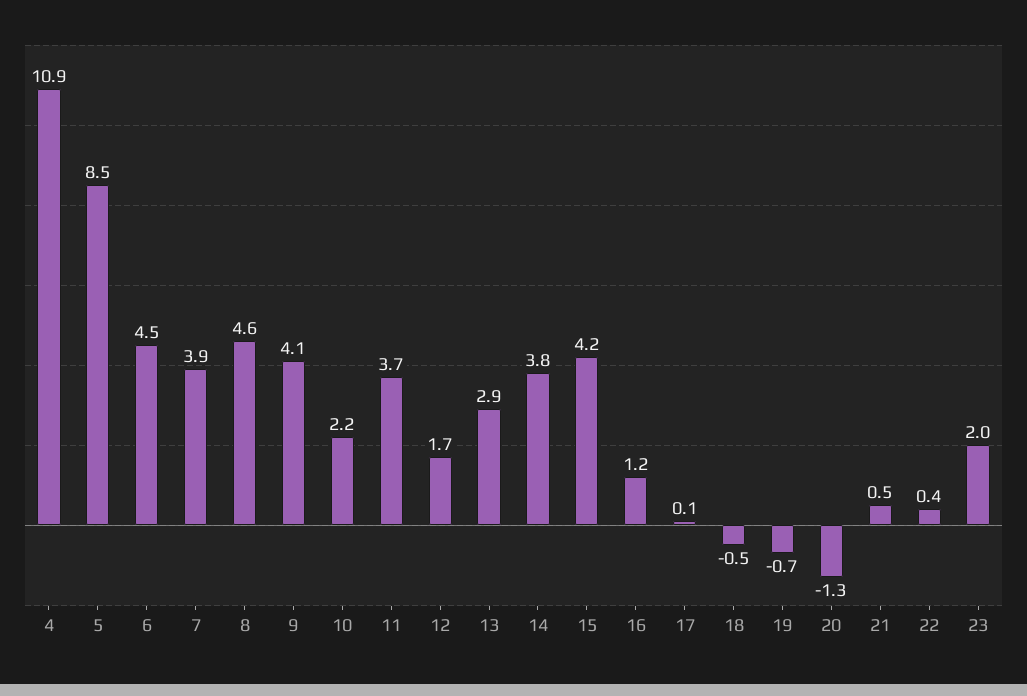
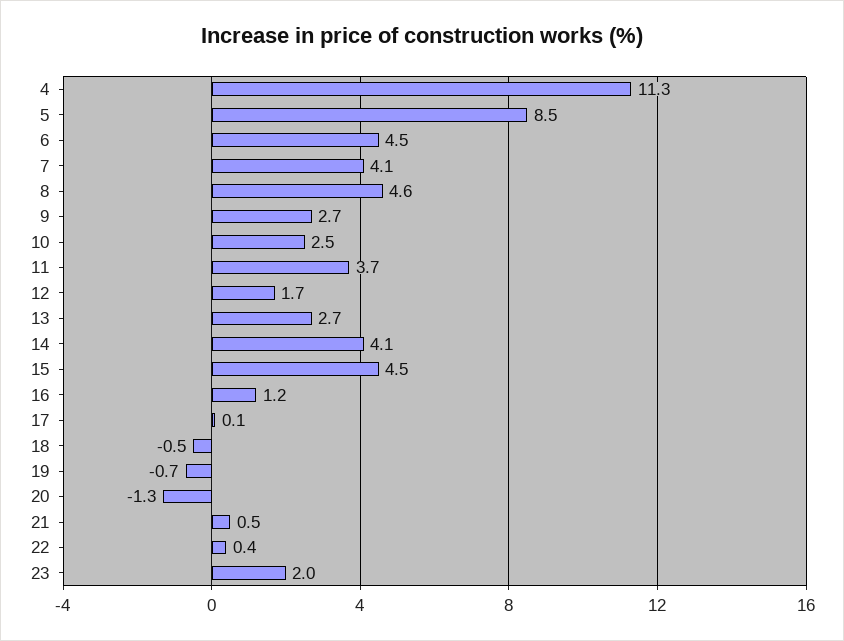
4: 10.9 -> 11.3
7: 3.9 -> 4.1
9: 4.1 -> 2.7
10: 2.2 -> 2.5
13: 2.9 -> 2.7
14: 3.8 -> 4.1
15: 4.2 -> 4.5

